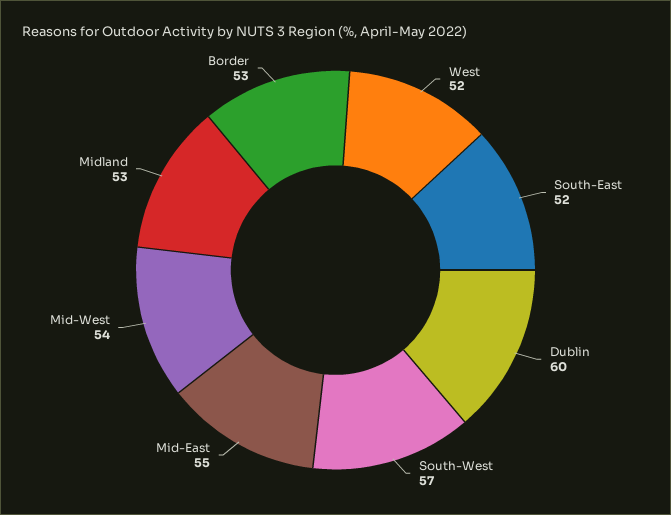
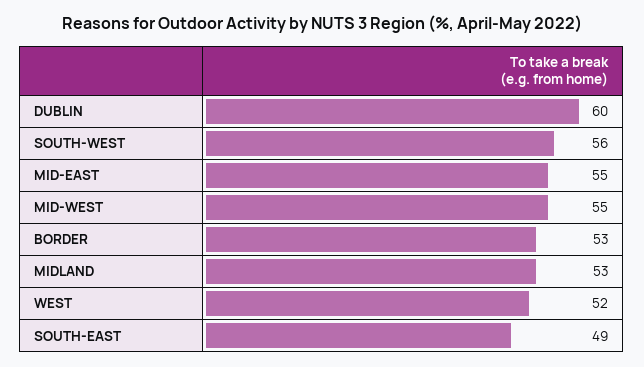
South-East: 52 -> 49
South-West: 57 -> 56
Mid-West: 54 -> 55

